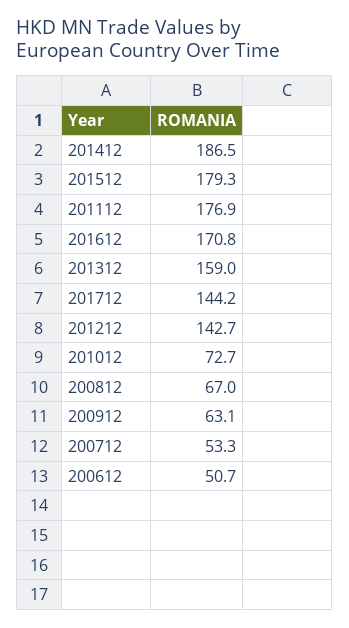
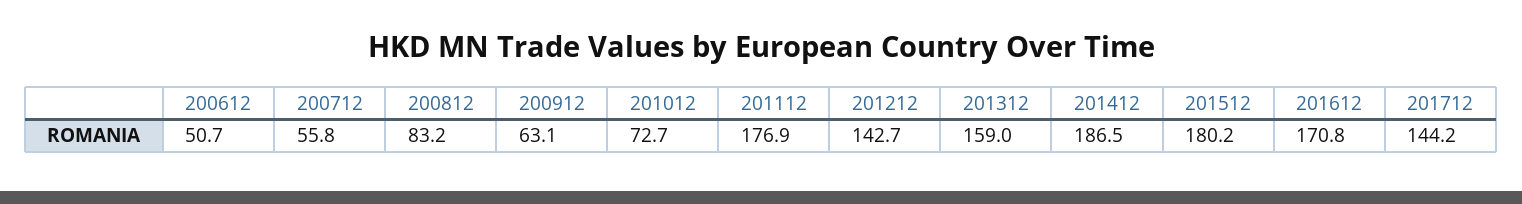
201512: 179.3 -> 180.2
200812: 67 -> 83.2
200712: 53.3 -> 55.8

